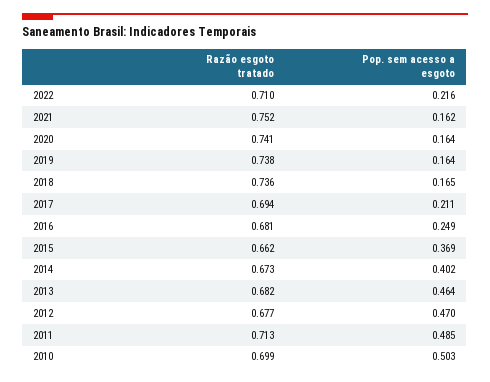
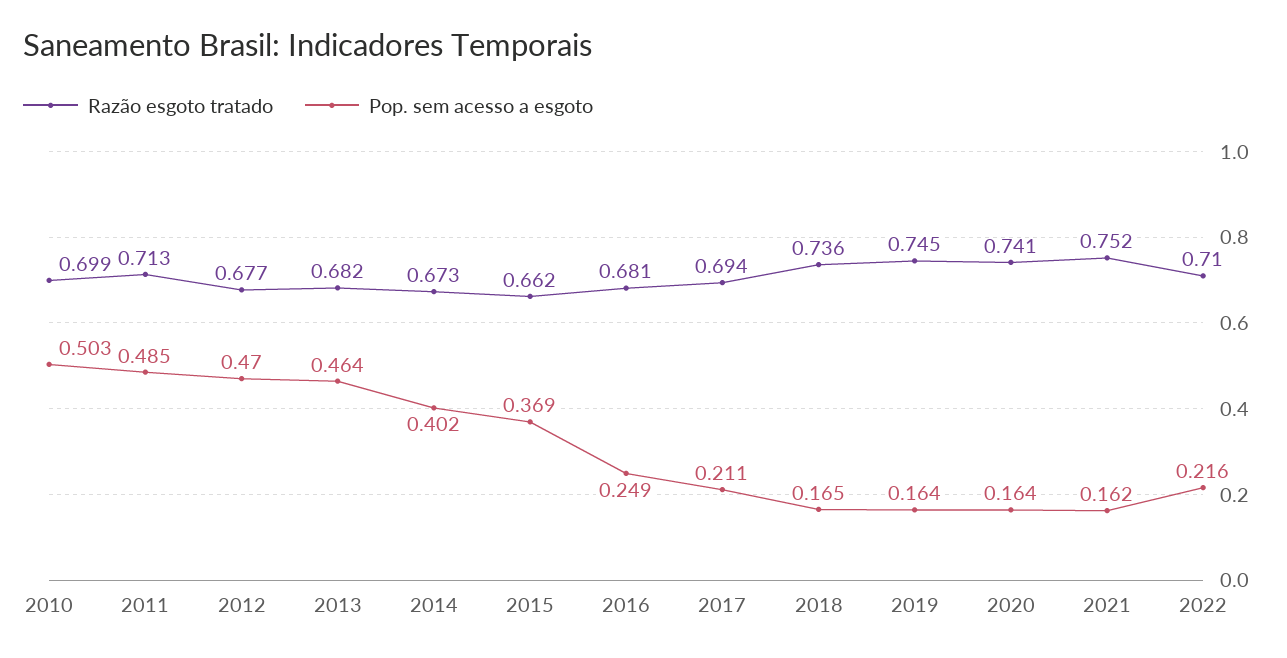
Razão esgoto tratado, 2019: 0.738 -> 0.745

